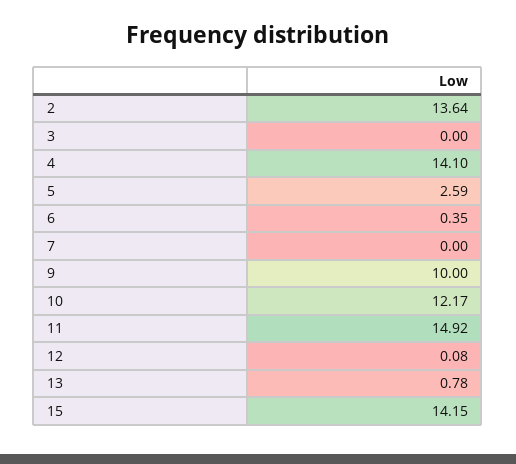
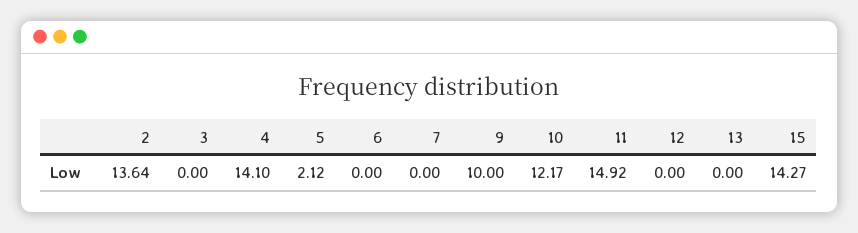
5: 2.59 -> 2.12
6: 0.35 -> 0
12: 0.08 -> 0
13: 0.78 -> 0
15: 14.15 -> 14.27

